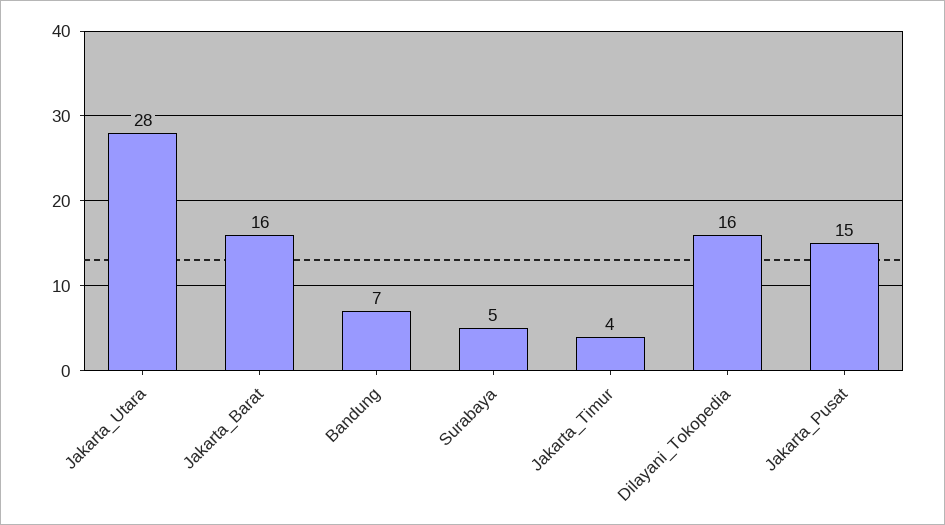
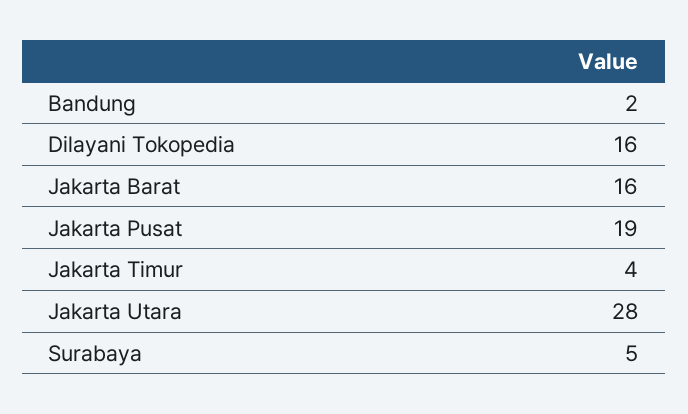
Bandung: 7 -> 2
Jakarta_Pusat: 15 -> 19

